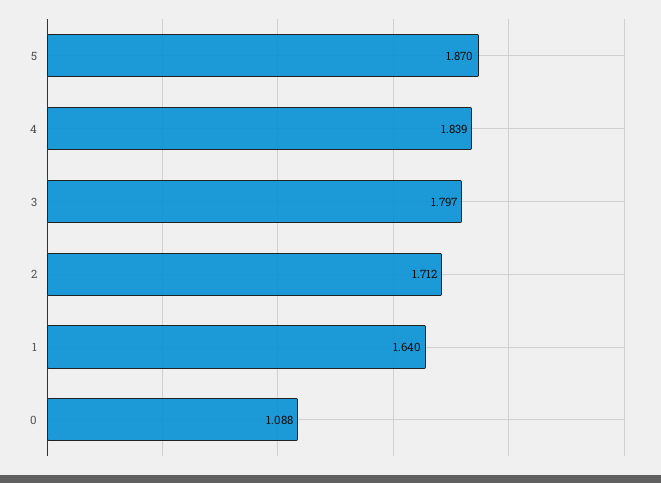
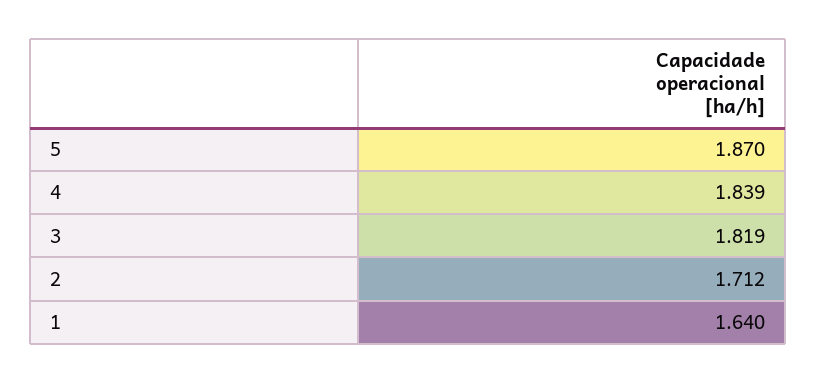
3: 1.797 -> 1.819
0: 1.088 -> none

